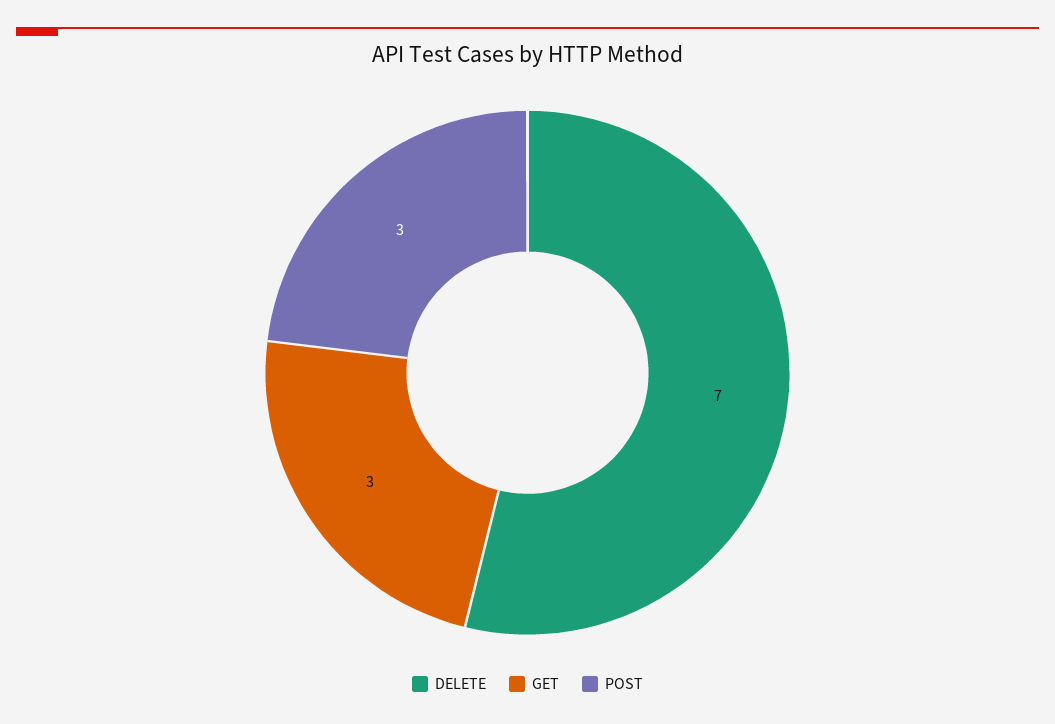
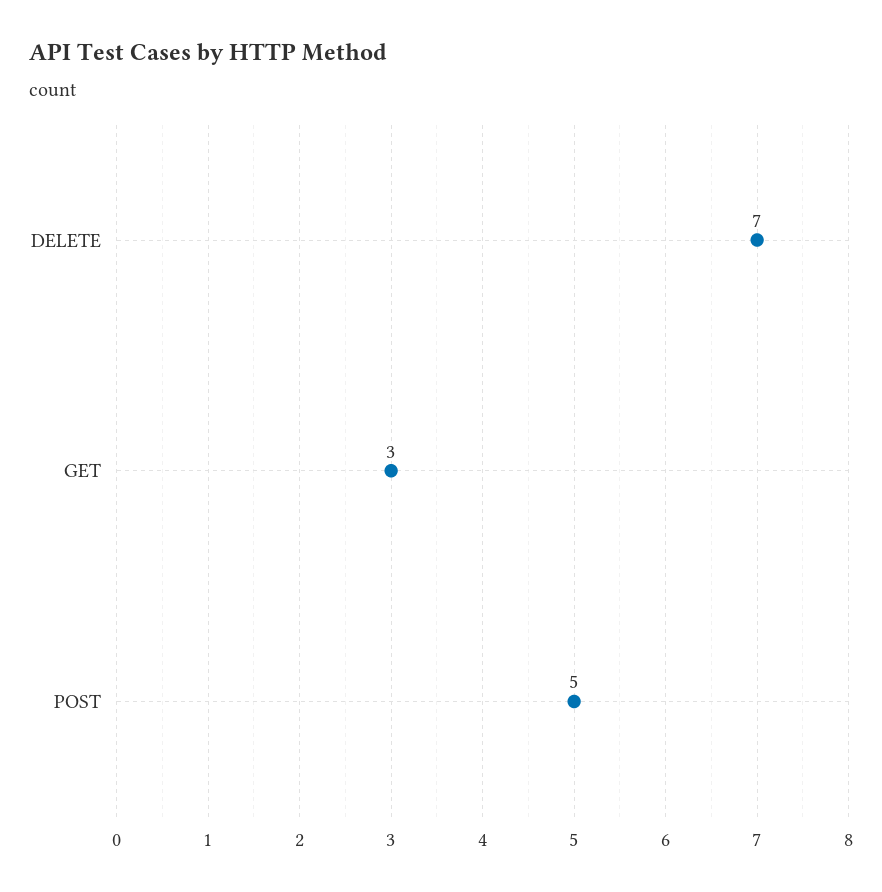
POST: 3 -> 5

